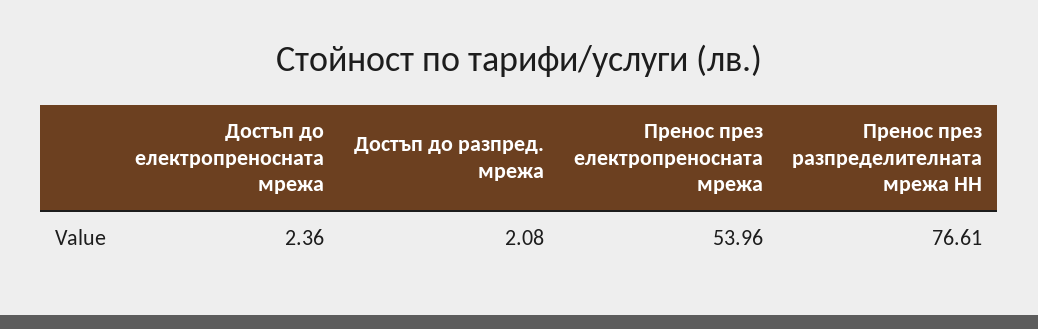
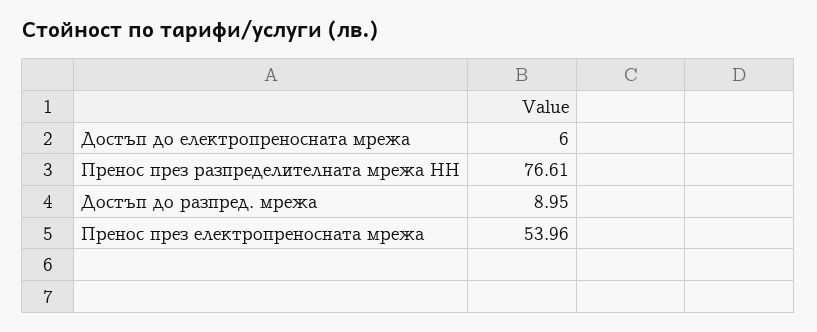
Достъп до електропреносната мрежа: 2.36 -> 6
Достъп до разпред. мрежа: 2.08 -> 8.95

